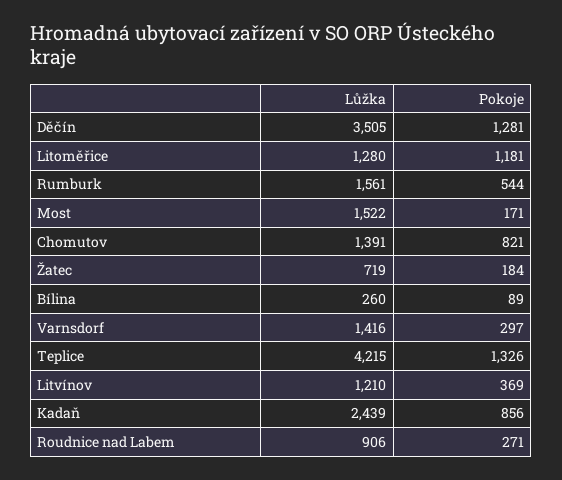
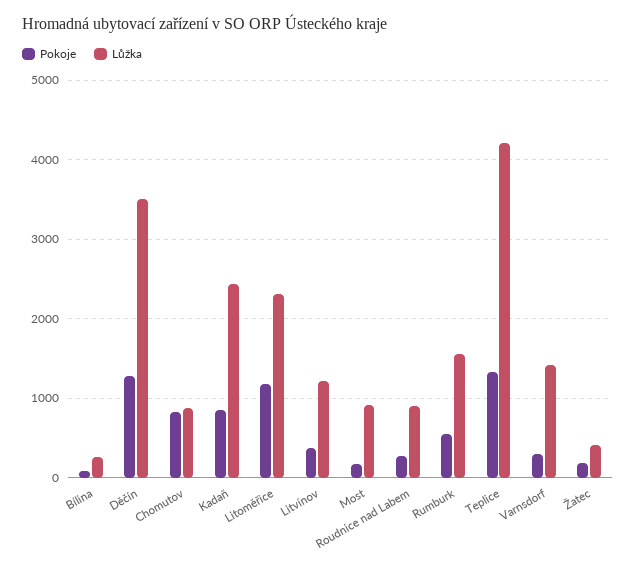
Lůžka, Litoměřice: 1280 -> 2300
Lůžka, Most: 1522 -> 900
Lůžka, Chomutov: 1391 -> 900
Lůžka, Žatec: 719 -> 400

